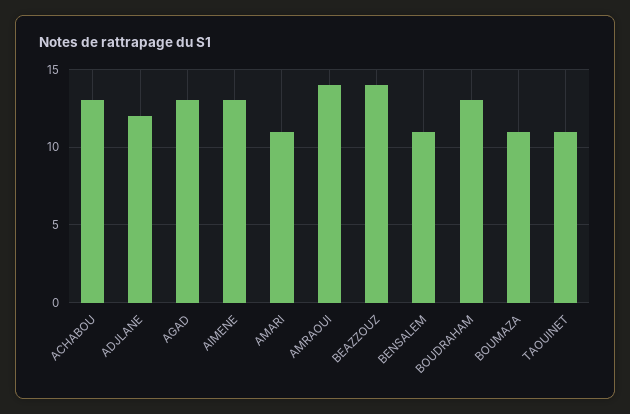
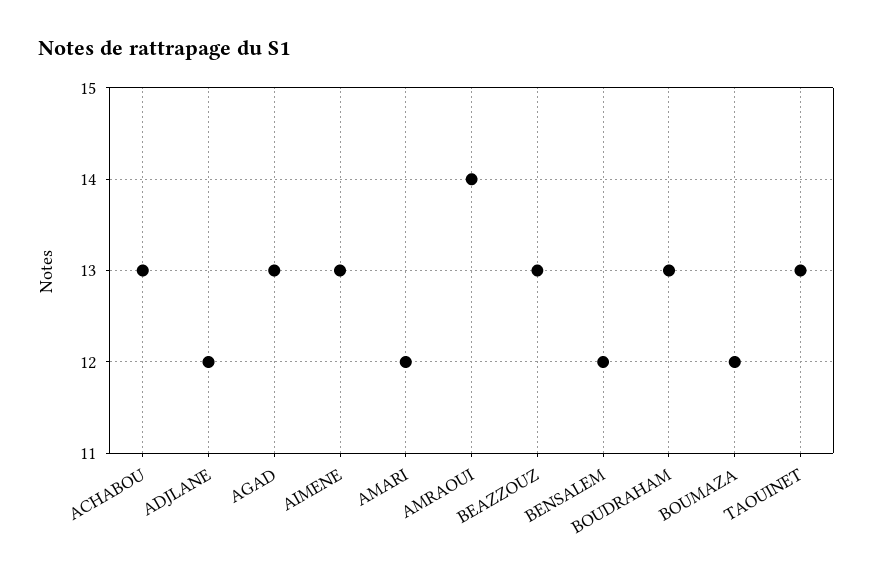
AMARI: 11 -> 12
BEAZZOUZ: 14 -> 13
BENSALEM: 11 -> 12
BOUMAZA: 11 -> 12
TAOUINET: 11 -> 13

